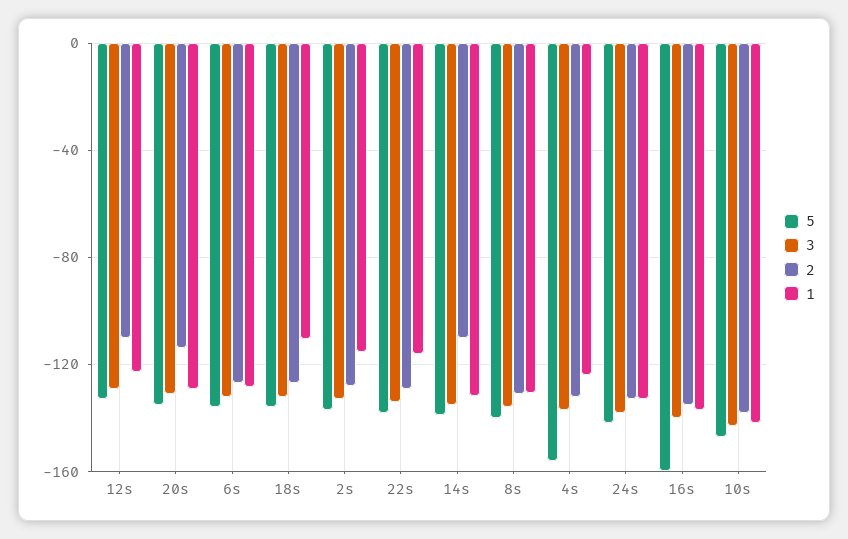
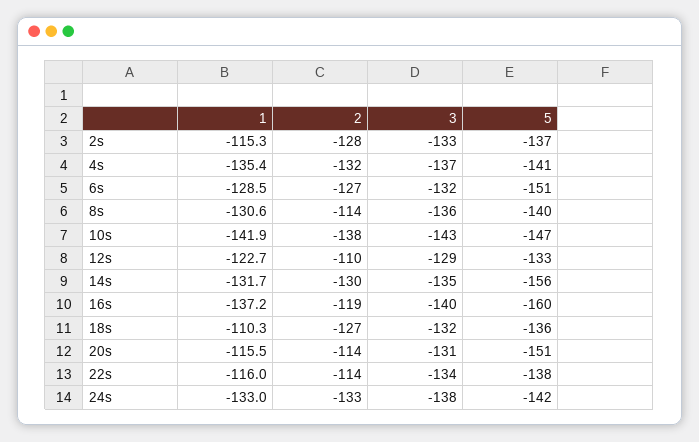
5, 20s: -135 -> -151
1, 20s: -130 -> -115.5
5, 6s: -135 -> -151
2, 22s: -130 -> -114
5, 14s: -140 -> -156
2, 14s: -110 -> -130
2, 8s: -130 -> -114
5, 4s: -155 -> -141
1, 4s: -125 -> -135.4
2, 16s: -135 -> -119

